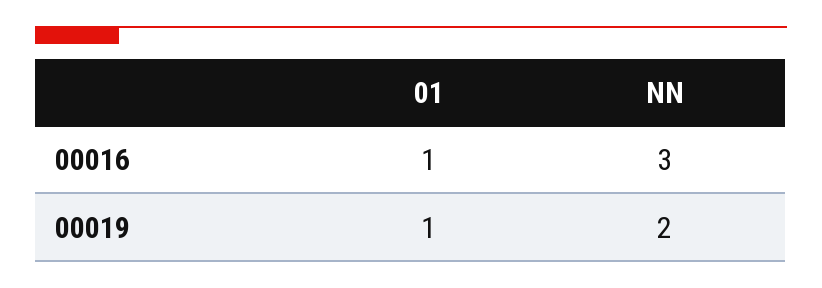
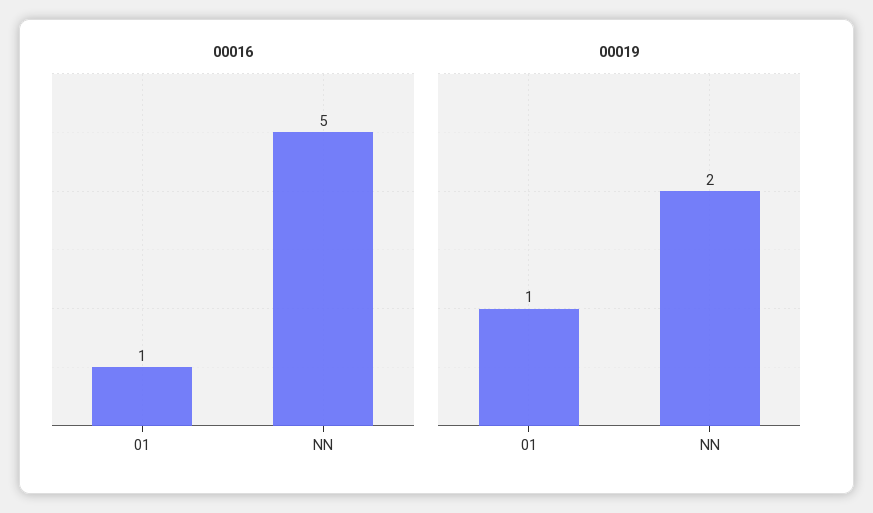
00016, NN: 3 -> 5

